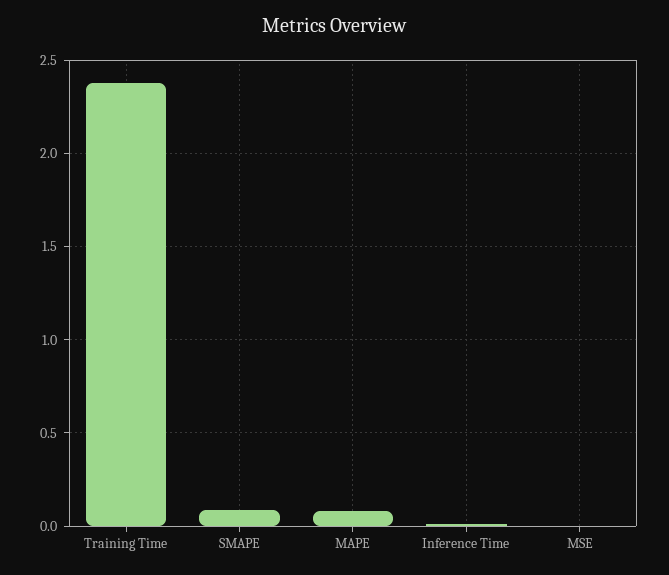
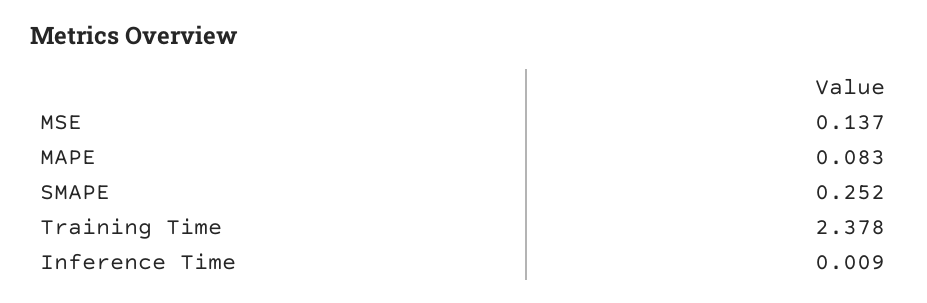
SMAPE: 0.1 -> 0.252
MSE: 0 -> 0.137

